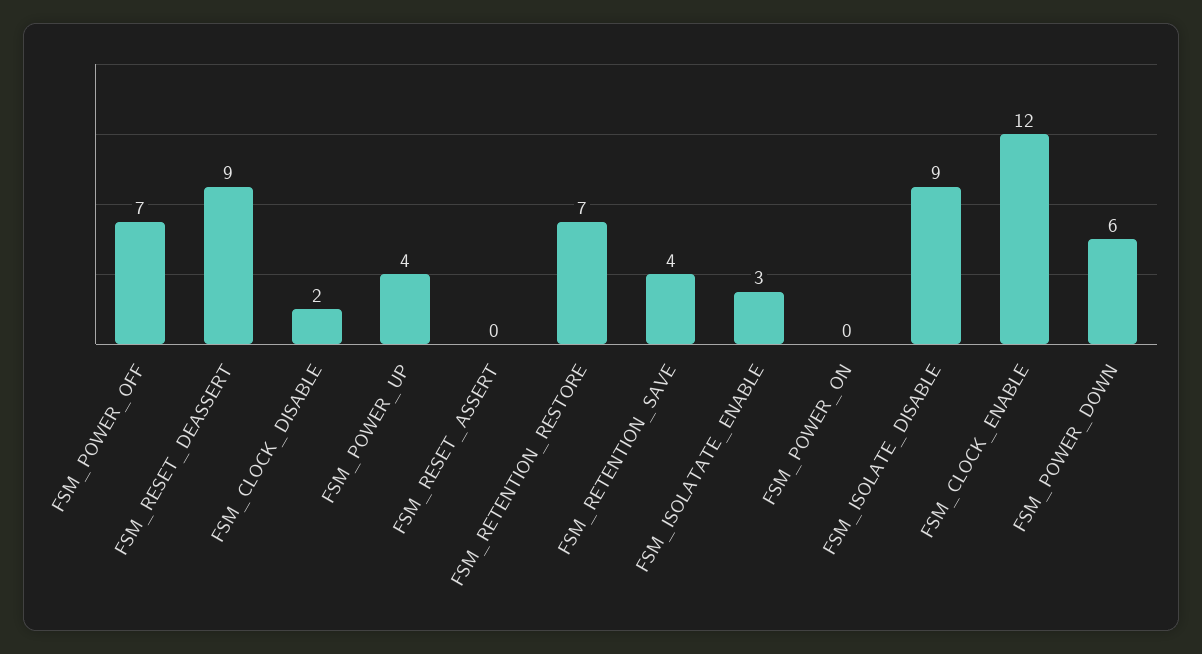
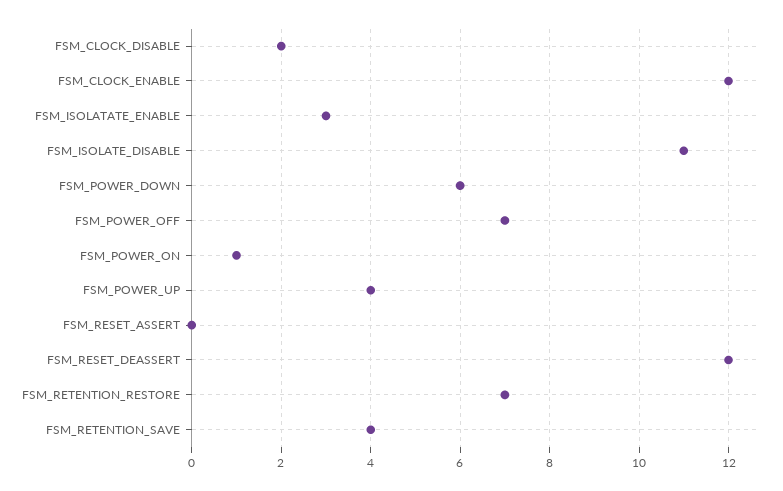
FSM_RESET_DEASSERT: 9 -> 12
FSM_POWER_ON: 0 -> 1
FSM_ISOLATE_DISABLE: 9 -> 11

